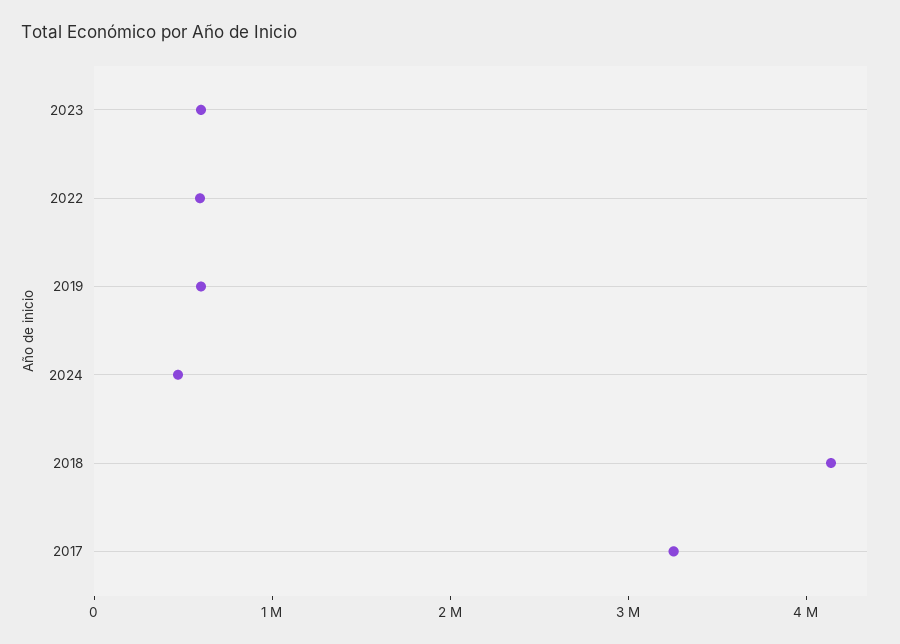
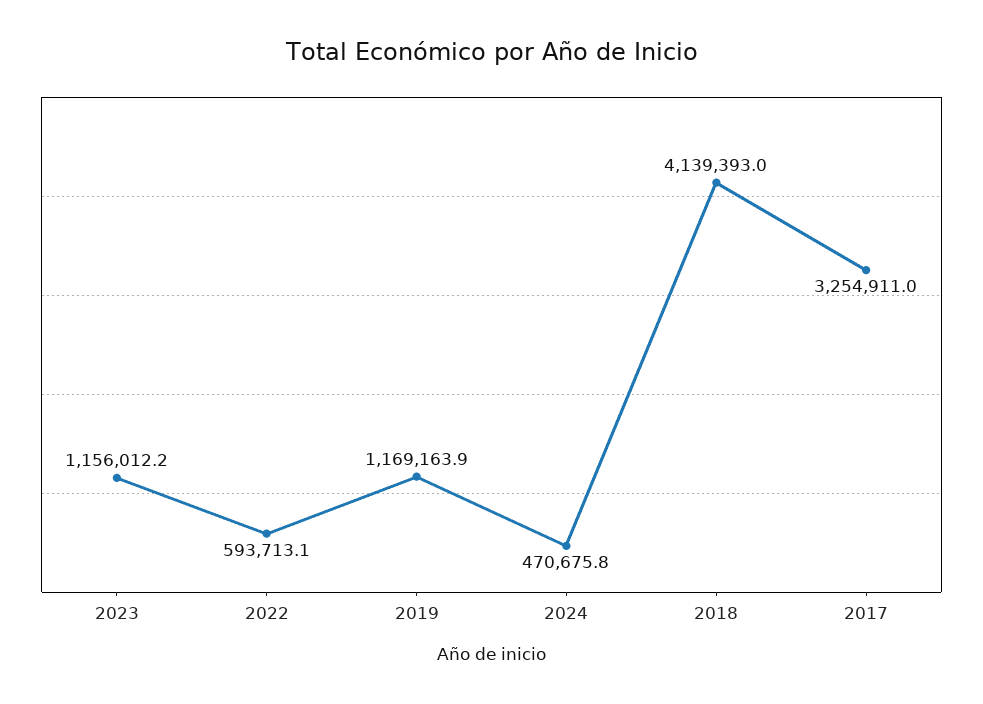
2023: 600000 -> 1156012.2
2019: 600000 -> 1169163.9

